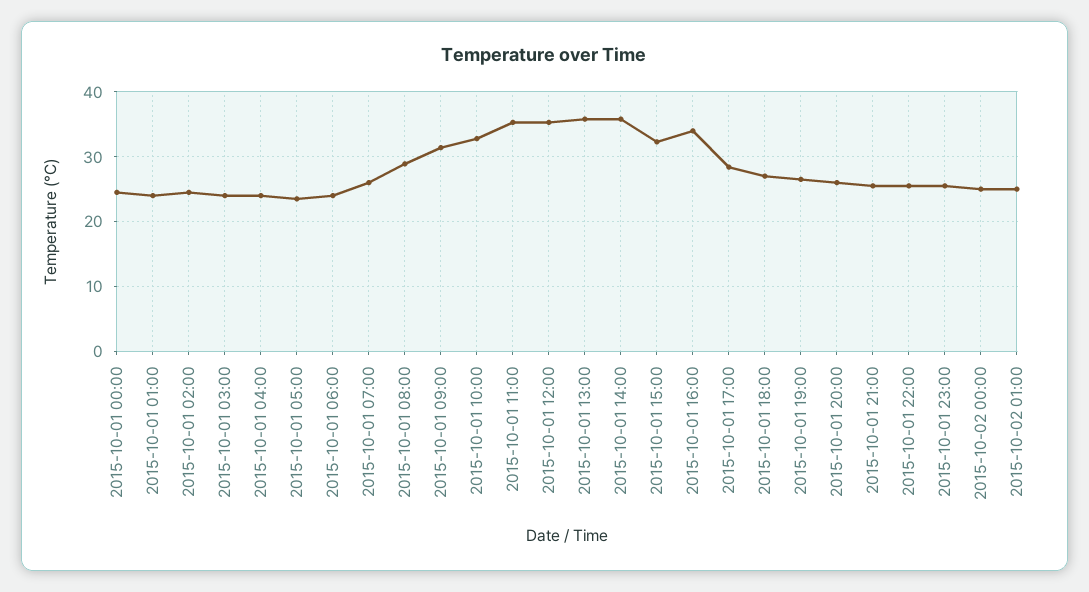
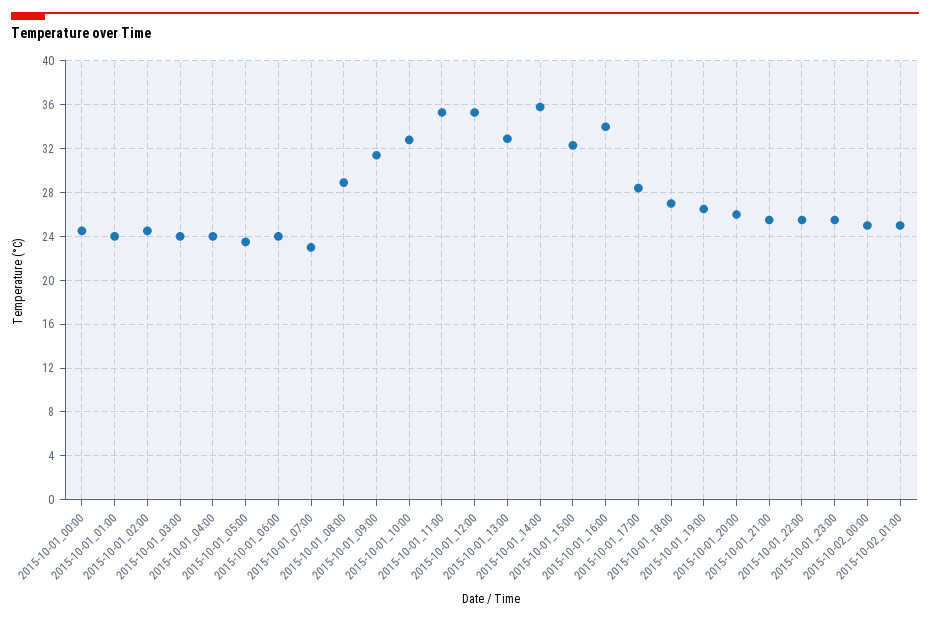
2015-10-01 07:00: 26 -> 23
2015-10-01 13:00: 36 -> 33

